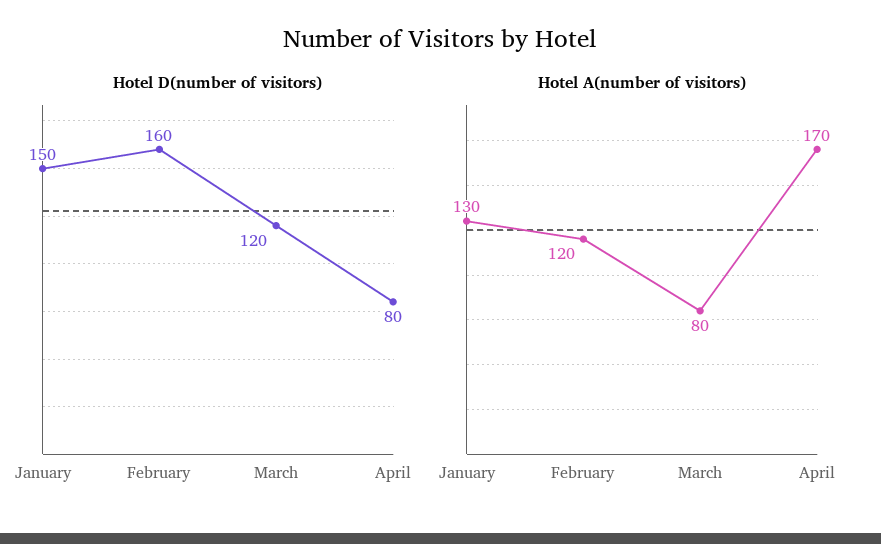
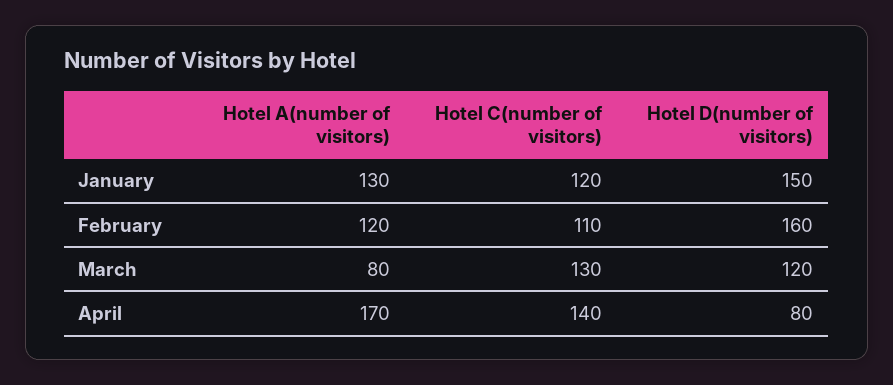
Hotel C(number of visitors), January: none -> 120
Hotel C(number of visitors), February: none -> 110
Hotel C(number of visitors), March: none -> 130
Hotel C(number of visitors), April: none -> 140

